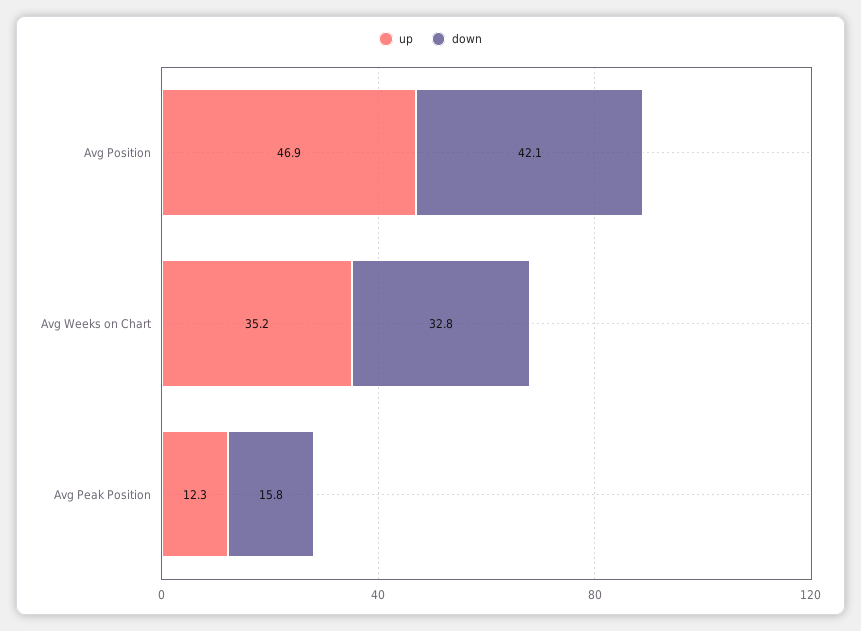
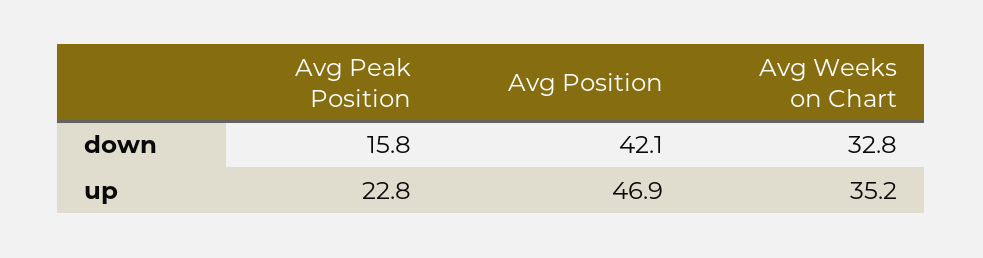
up, Avg Peak Position: 12.3 -> 22.8

